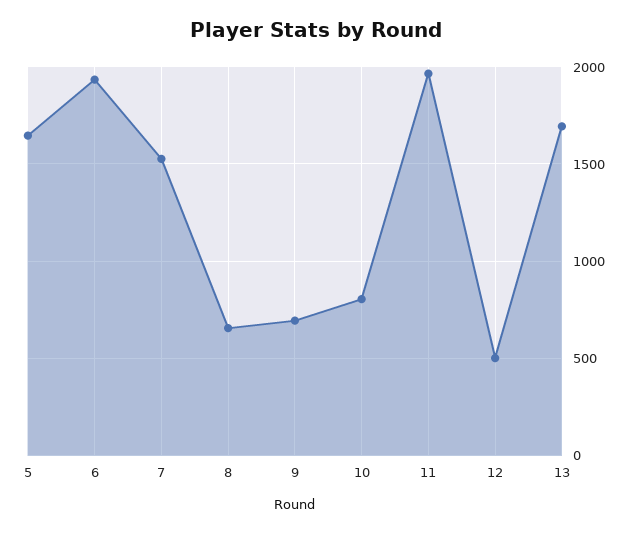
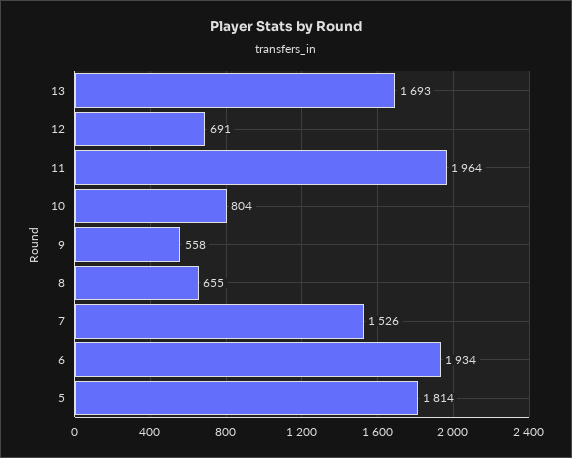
5: 1650 -> 1814
9: 700 -> 558
12: 500 -> 691

